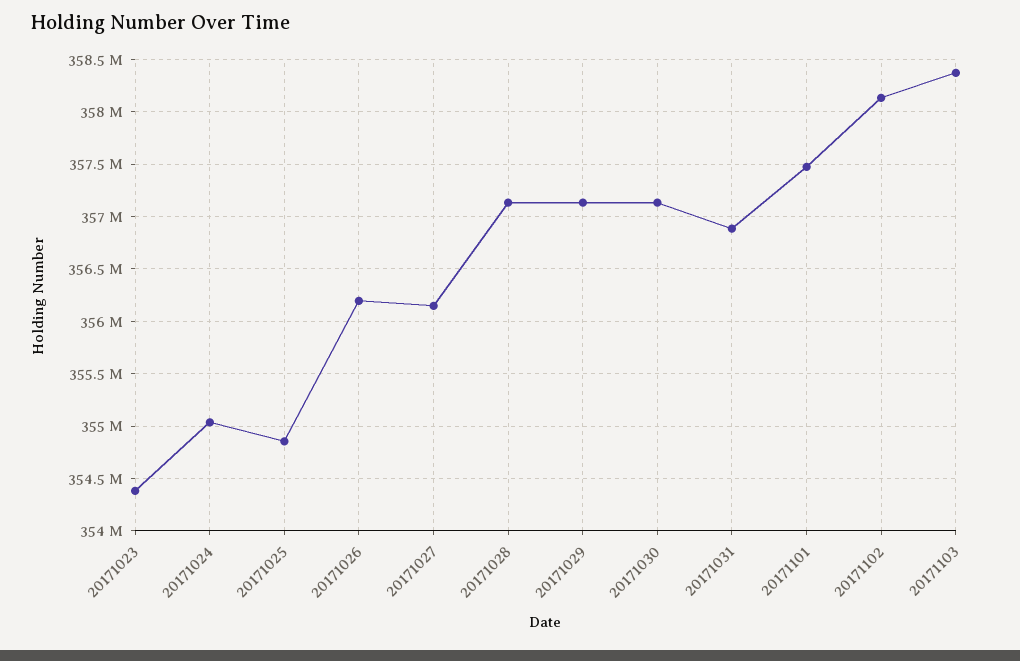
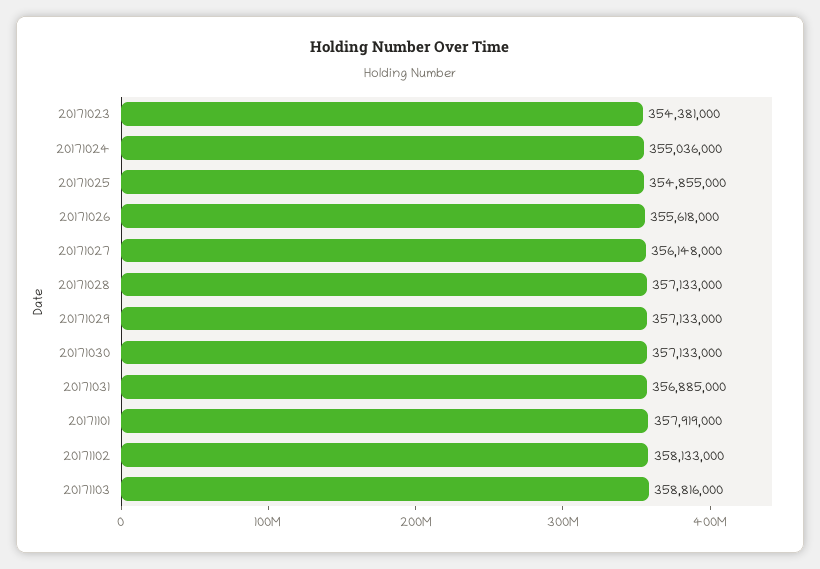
20171026: 356200000 -> 355618000
20171101: 357500000 -> 357919000
20171103: 358400000 -> 358816000

